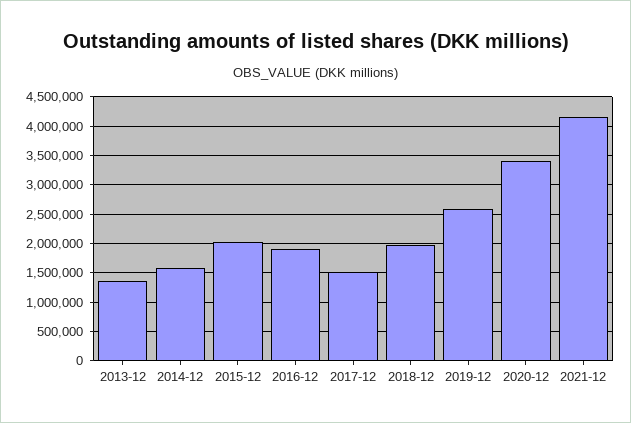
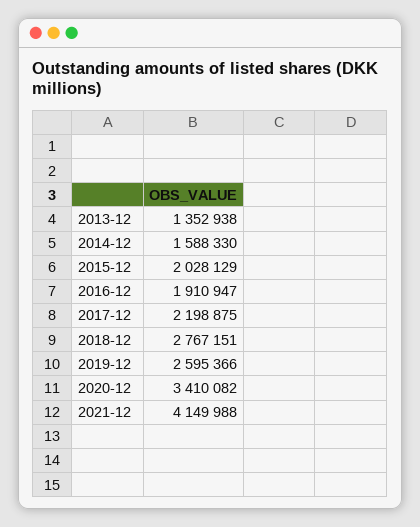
2017-12: 1500000 -> 2198875
2018-12: 2000000 -> 2767151

